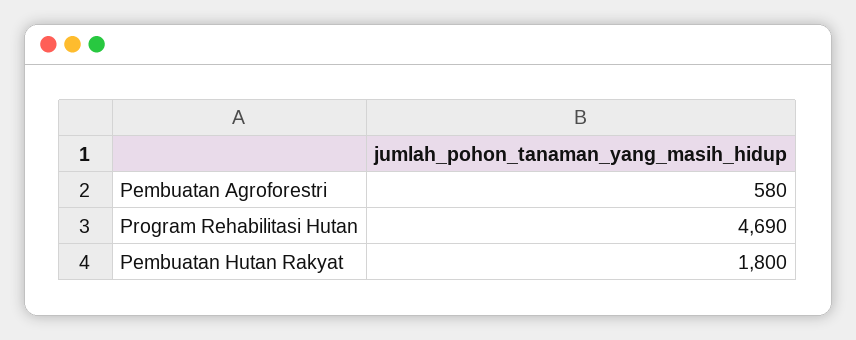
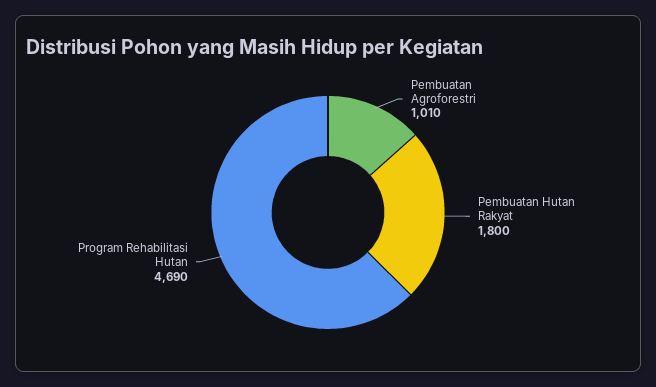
Pembuatan Agroforestri: 580 -> 1010

